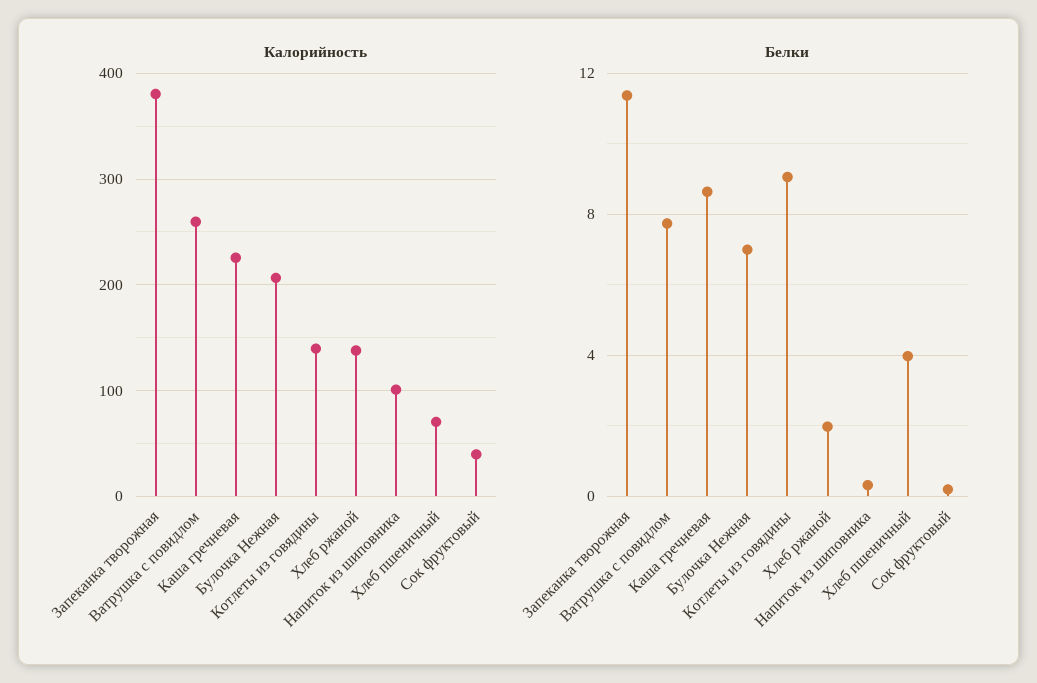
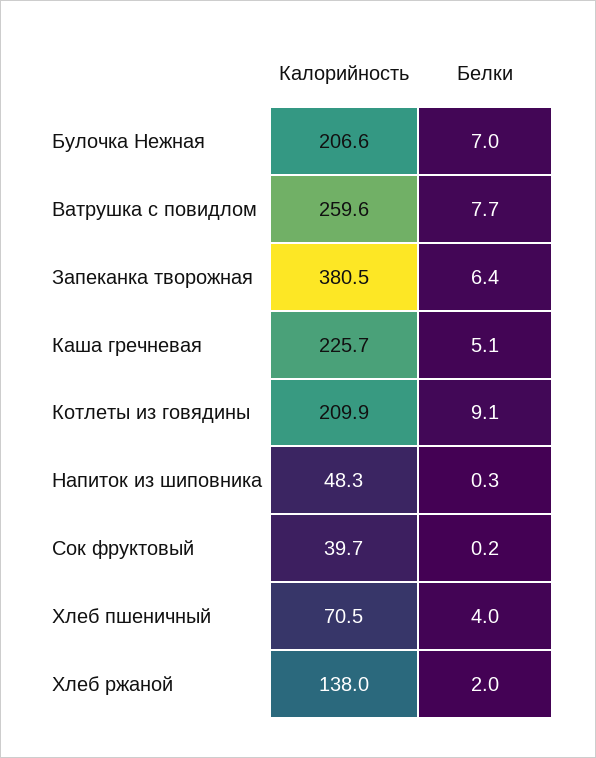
Калорийность, Котлеты из говядины: 140 -> 209.9
Калорийность, Напиток из шиповника: 100 -> 48.3
Белки, Запеканка творожная: 11.5 -> 6.4
Белки, Каша гречневая: 8.5 -> 5.1

